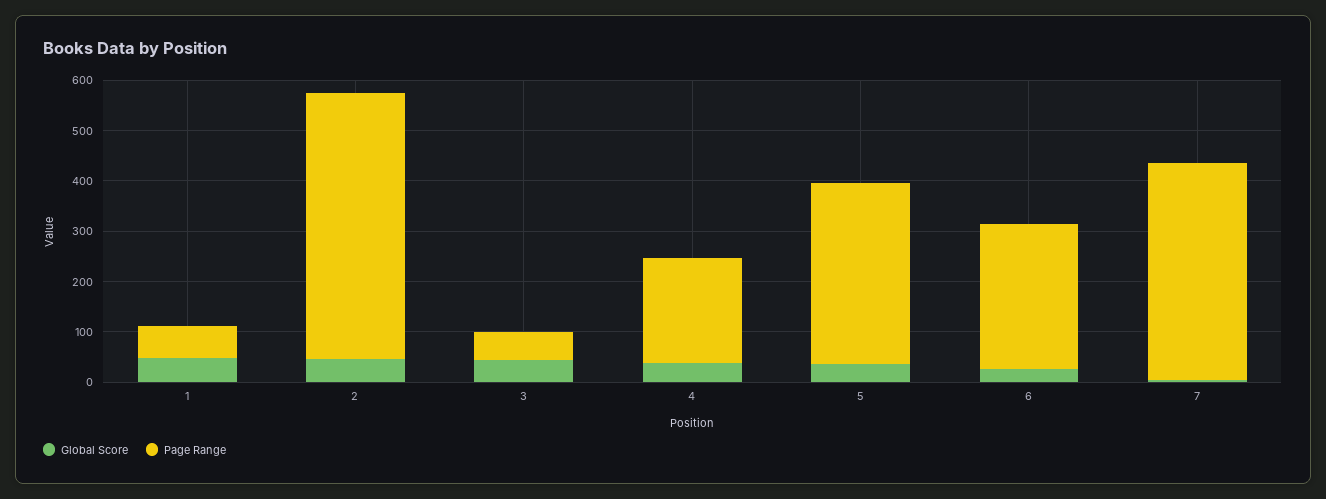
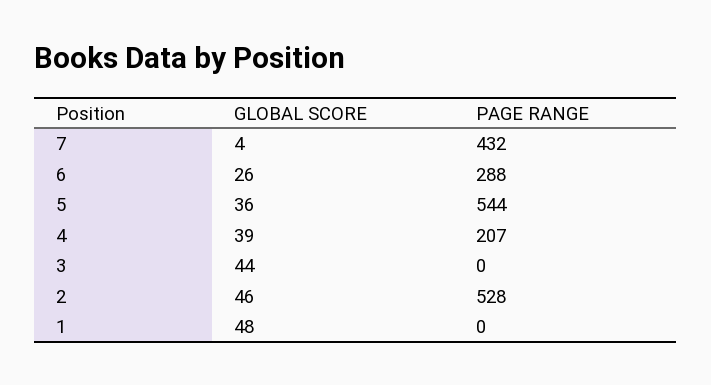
Page Range, 1: 60 -> 0
Page Range, 3: 60 -> 0
Page Range, 5: 360 -> 544

